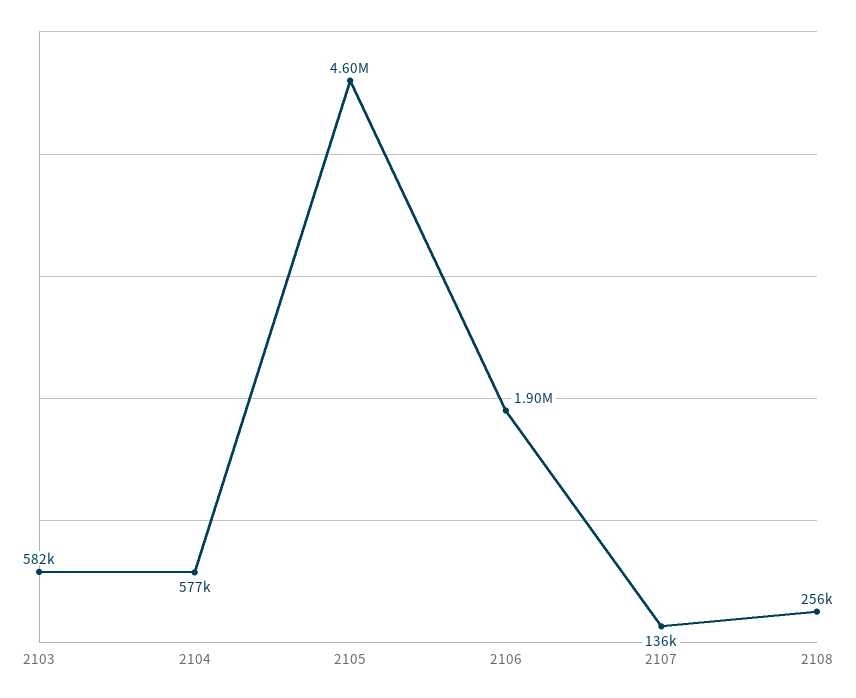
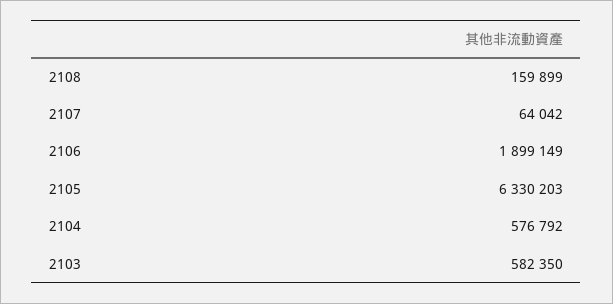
2105: 4600000 -> 6330203
2107: 136000 -> 64042
2108: 256000 -> 159899

